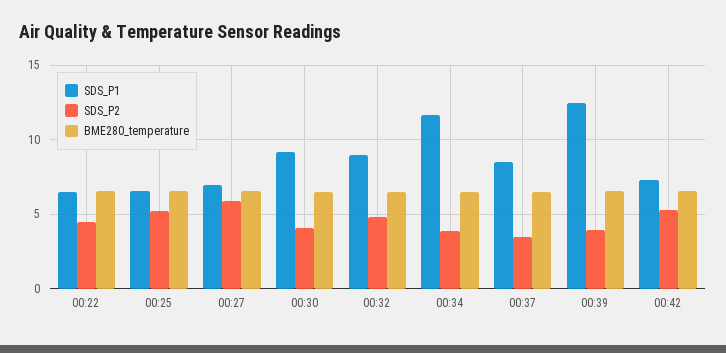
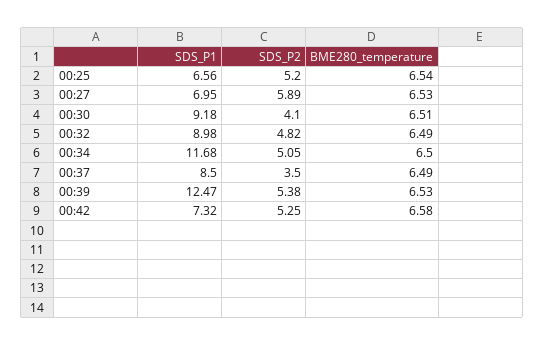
SDS_P1, 00:22: 6.5 -> none
SDS_P2, 00:22: 4.5 -> none
BME280_temperature, 00:22: 6.5 -> none
SDS_P2, 00:34: 4 -> 5.05
SDS_P2, 00:39: 4 -> 5.38

